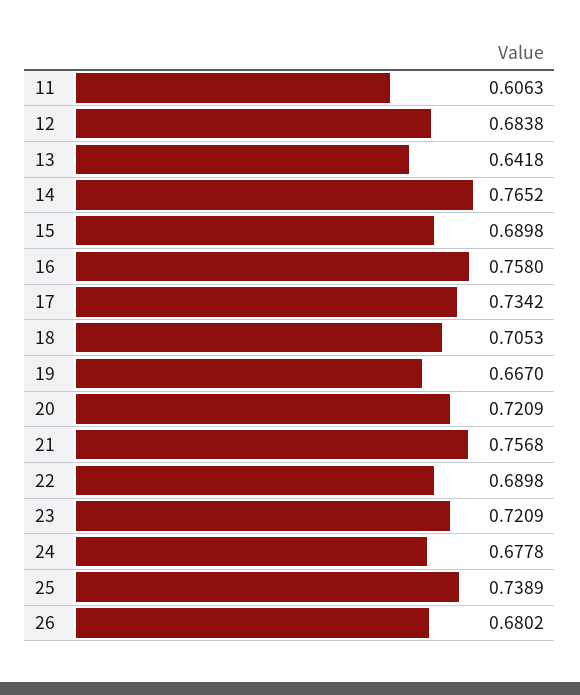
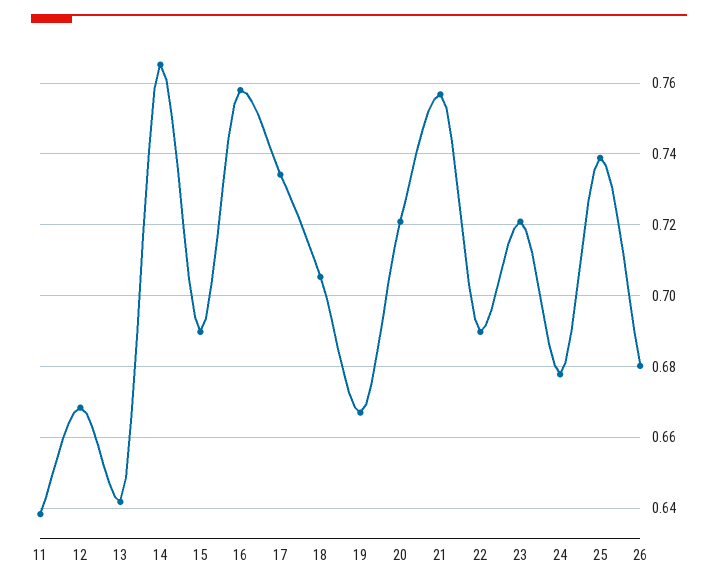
11: 0.6063 -> 0.638
12: 0.6838 -> 0.668

